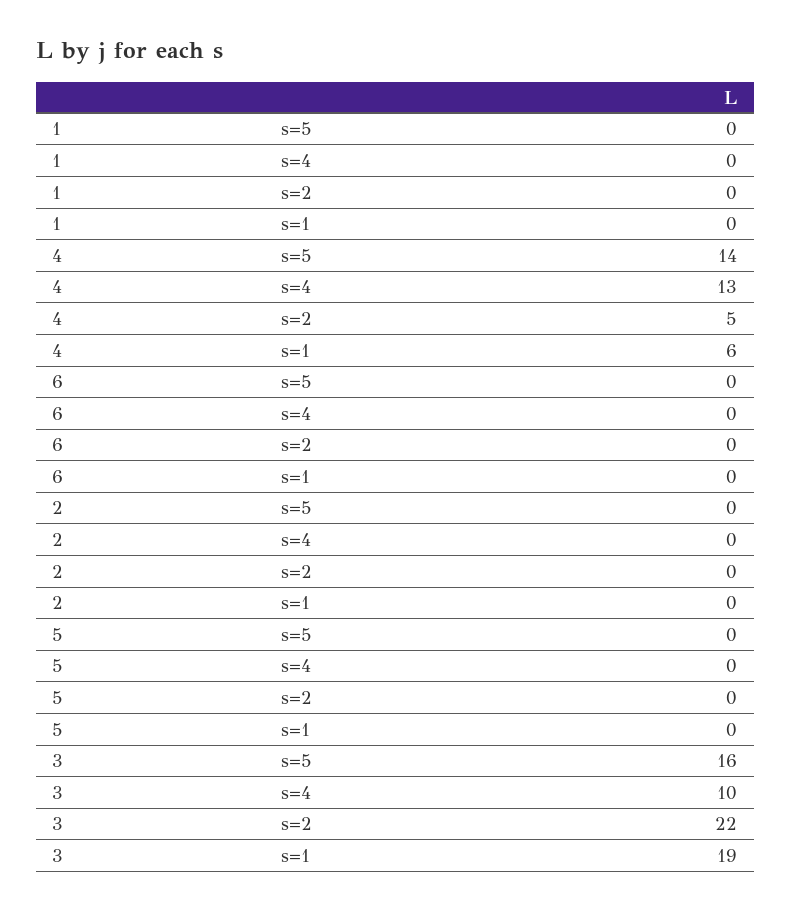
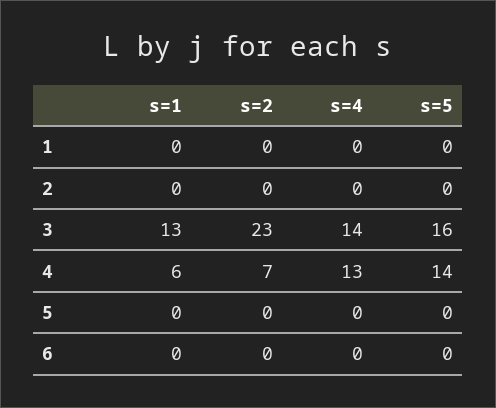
4, s=2: 5 -> 7
3, s=4: 10 -> 14
3, s=2: 22 -> 23
3, s=1: 19 -> 13

